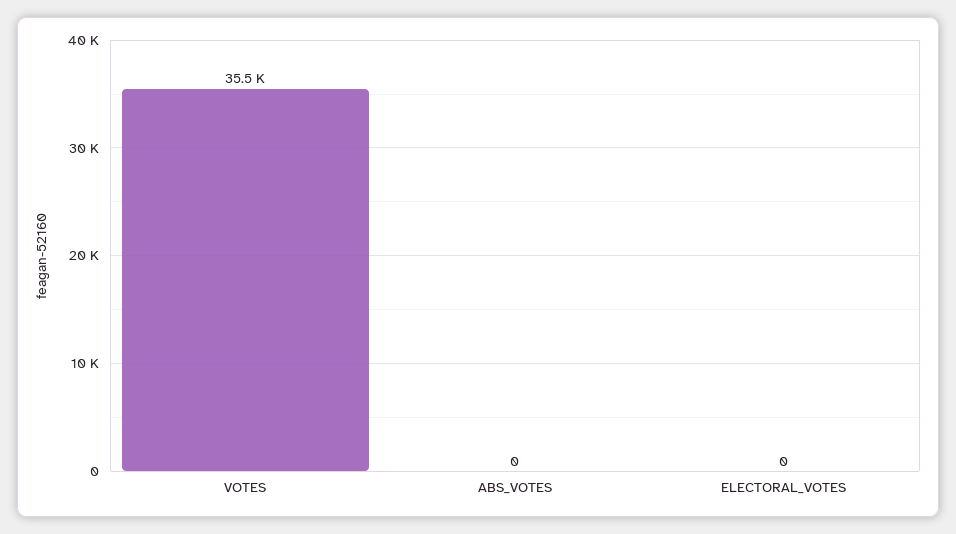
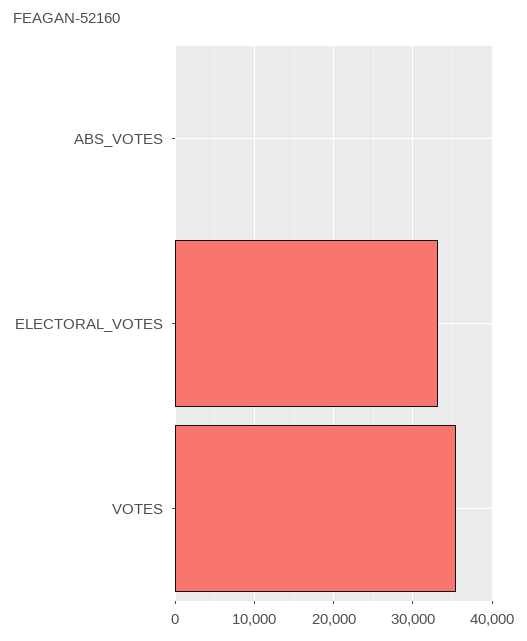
ELECTORAL_VOTES: 0 -> 33000

